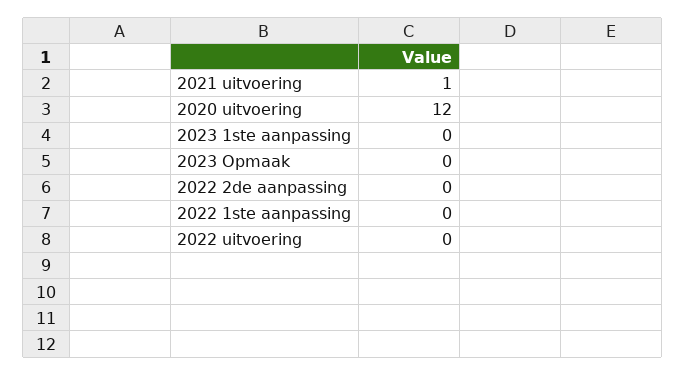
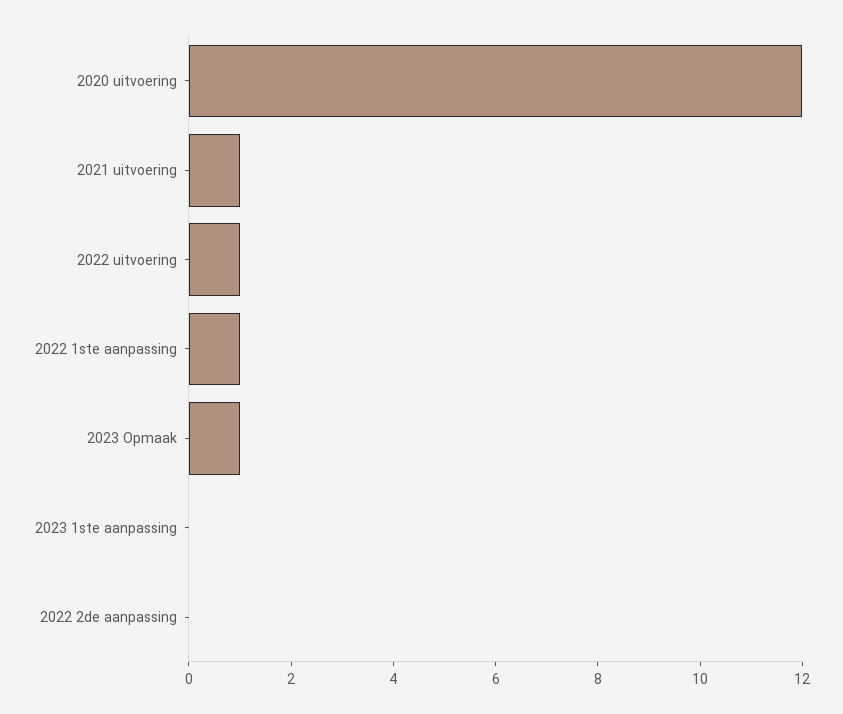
2023 Opmaak: 0 -> 1
2022 1ste aanpassing: 0 -> 1
2022 uitvoering: 0 -> 1

